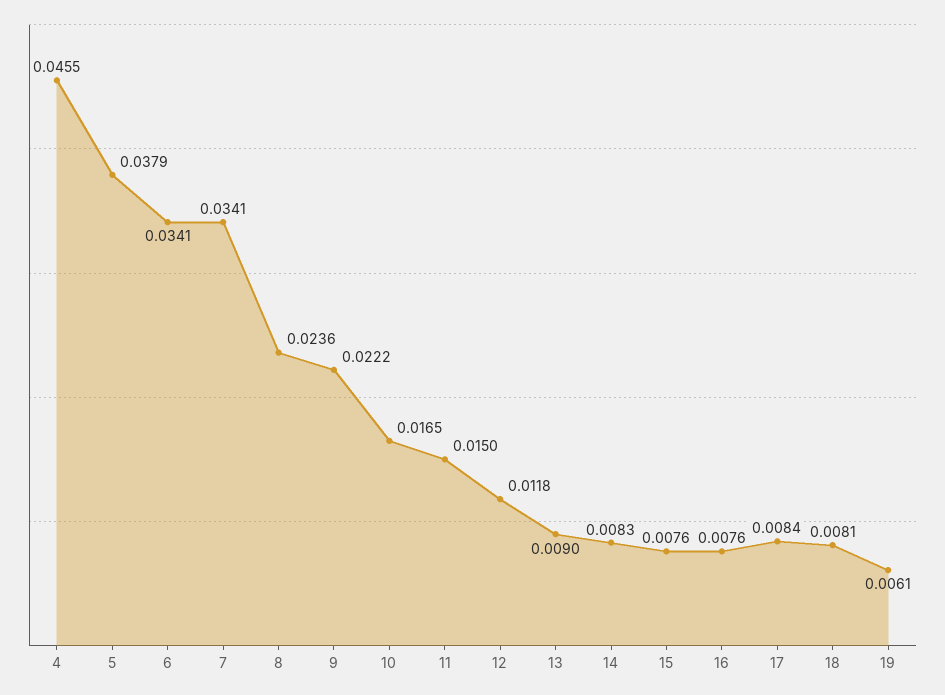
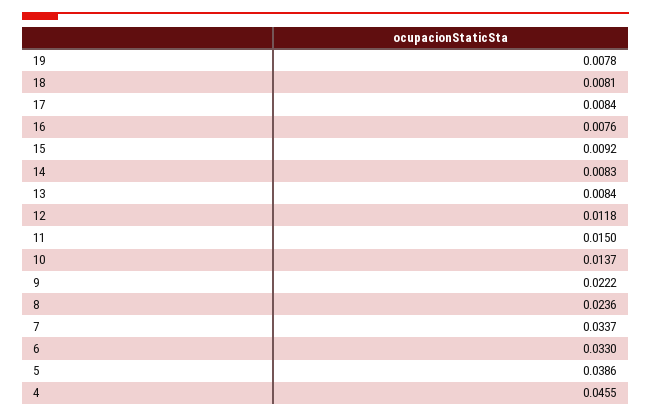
5: 0.0379 -> 0.0386
6: 0.0341 -> 0.033
7: 0.0341 -> 0.0337
10: 0.0165 -> 0.0137
13: 0.009 -> 0.0084
15: 0.0076 -> 0.0092
19: 0.0061 -> 0.0078

